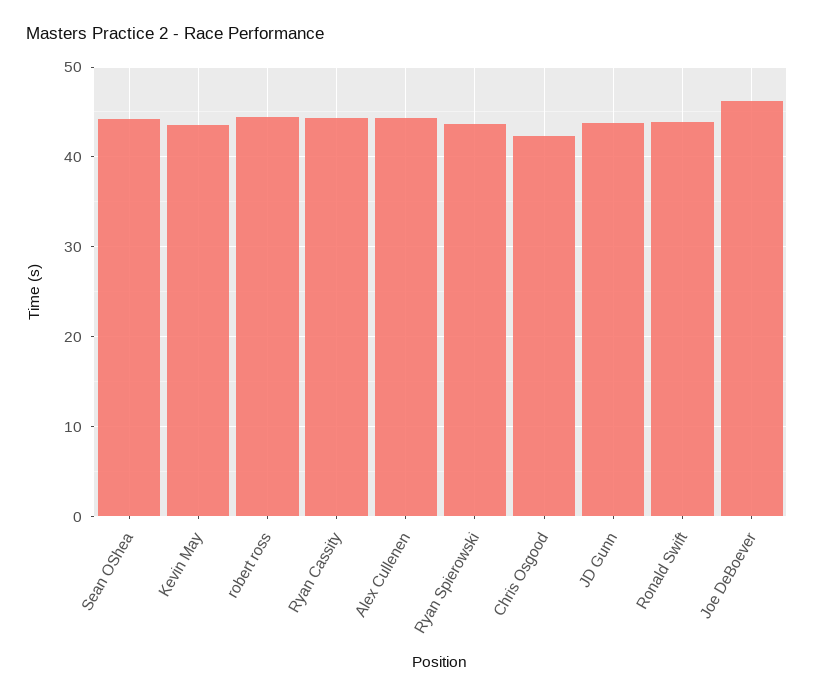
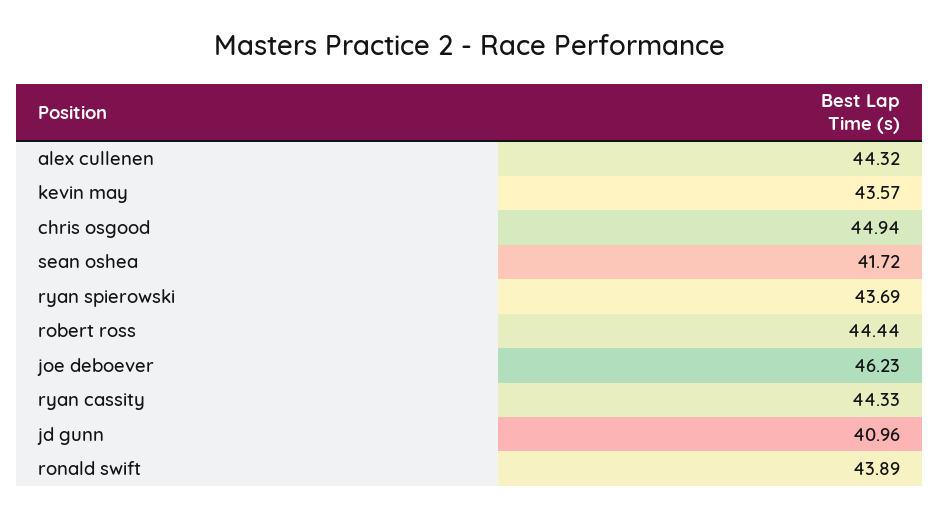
Sean OShea: 44 -> 41.72
Chris Osgood: 42 -> 44.94
JD Gunn: 44 -> 40.96

